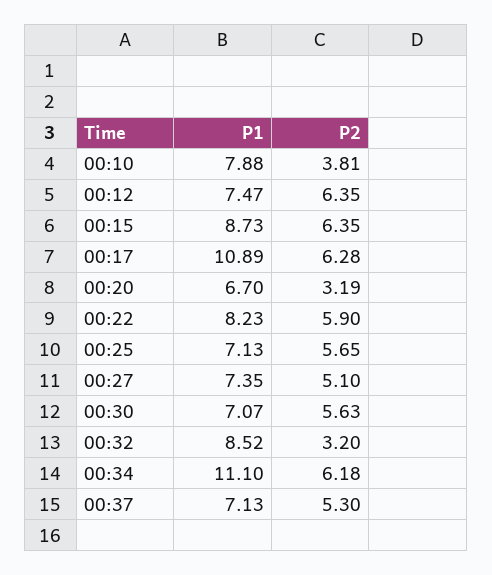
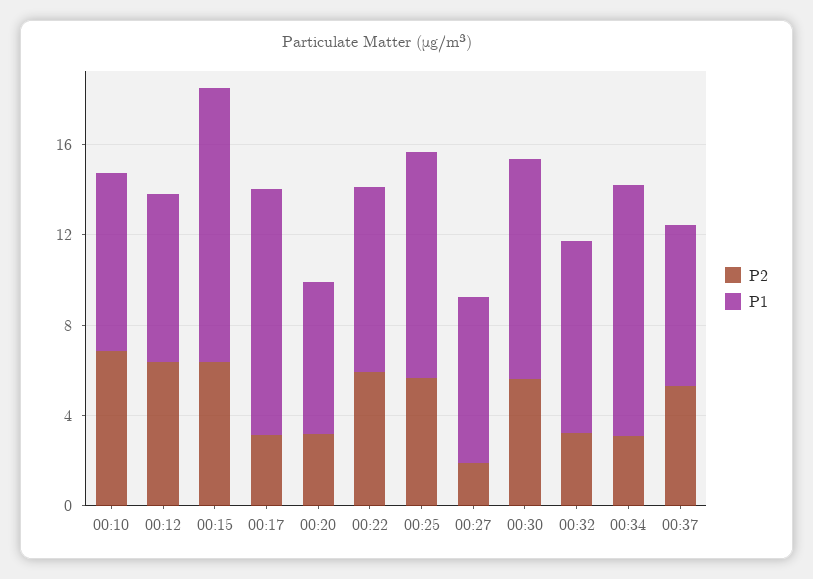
P2, 00:10: 3.81 -> 7
P1, 00:15: 8.73 -> 12
P2, 00:17: 6.28 -> 3
P1, 00:25: 7.13 -> 10
P2, 00:27: 5.1 -> 2
P1, 00:30: 7.07 -> 10
P2, 00:34: 6.18 -> 3

